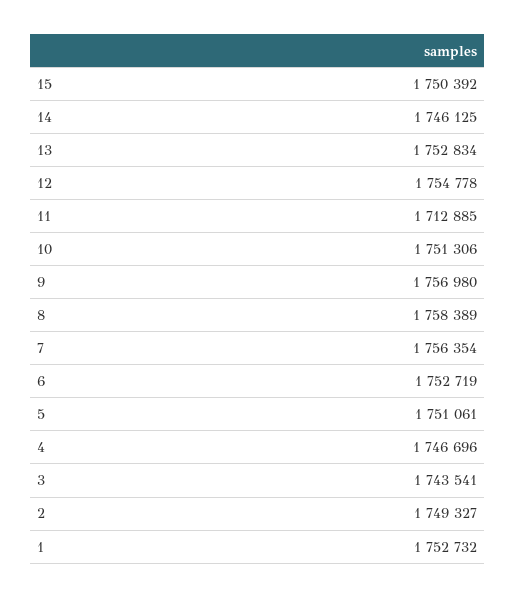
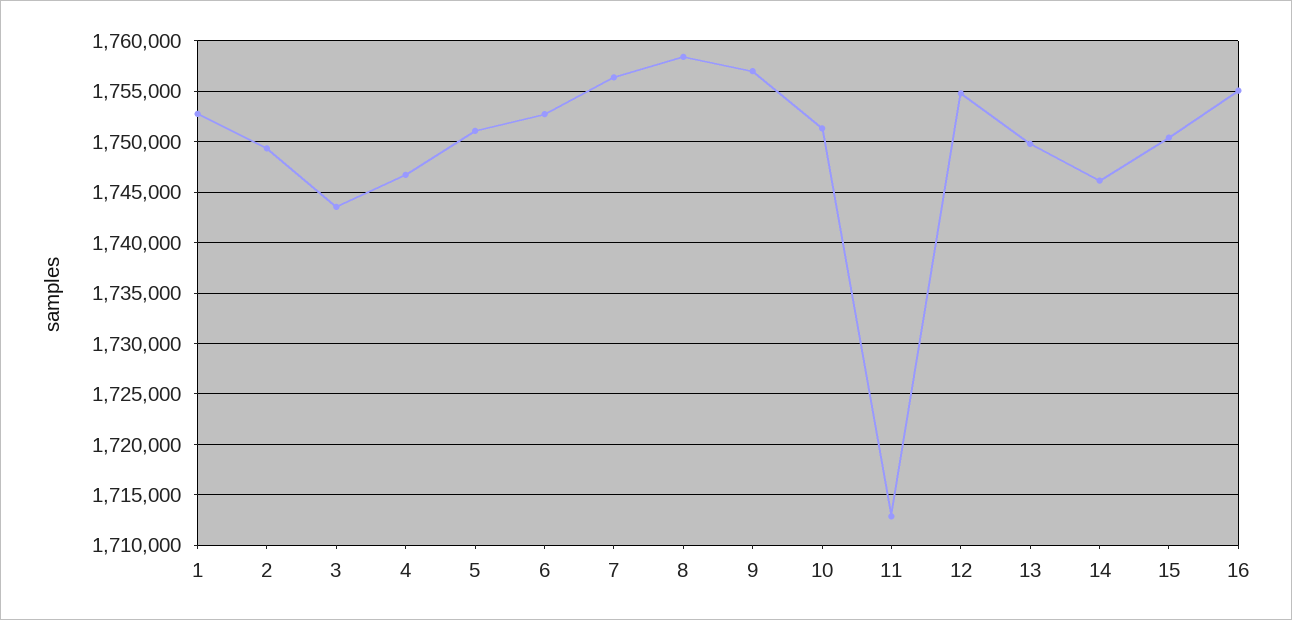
13: 1752834 -> 1750000
16: none -> 1755000

